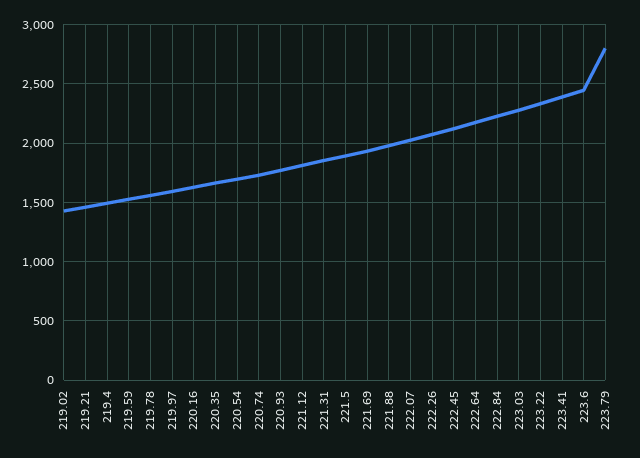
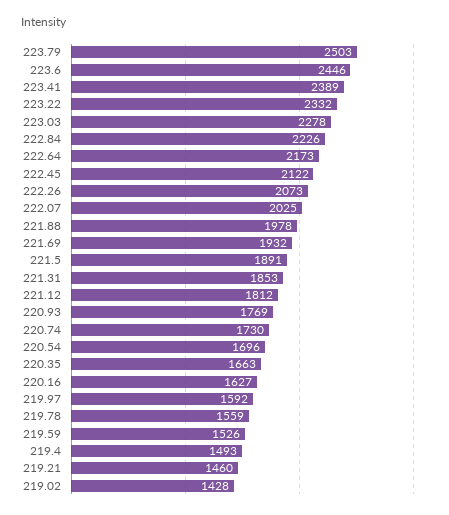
223.79: 2800 -> 2503

